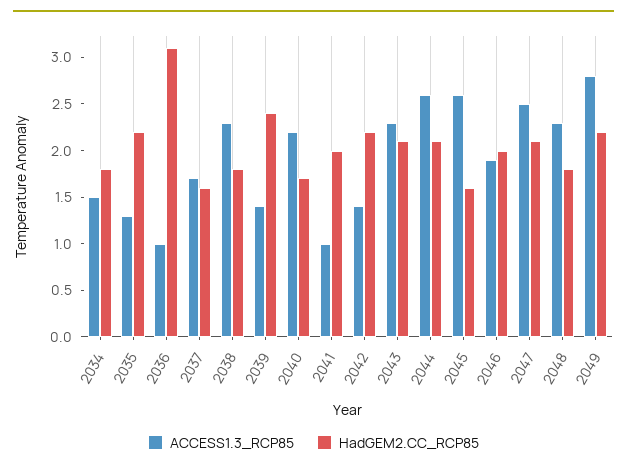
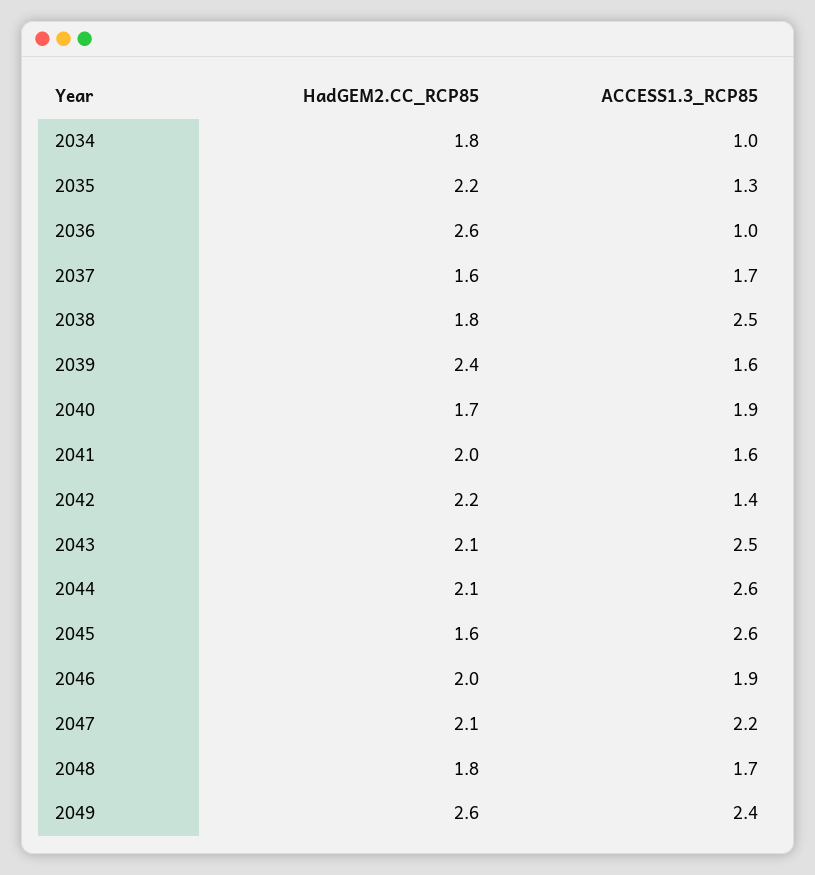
ACCESS1.3_RCP85, 2034: 1.5 -> 1
HadGEM2.CC_RCP85, 2036: 3.1 -> 2.6
ACCESS1.3_RCP85, 2038: 2.3 -> 2.5
ACCESS1.3_RCP85, 2039: 1.4 -> 1.6
ACCESS1.3_RCP85, 2040: 2.2 -> 1.9
ACCESS1.3_RCP85, 2041: 1 -> 1.6
ACCESS1.3_RCP85, 2043: 2.3 -> 2.5
ACCESS1.3_RCP85, 2047: 2.5 -> 2.2
ACCESS1.3_RCP85, 2048: 2.3 -> 1.7
ACCESS1.3_RCP85, 2049: 2.8 -> 2.4
HadGEM2.CC_RCP85, 2049: 2.2 -> 2.6

